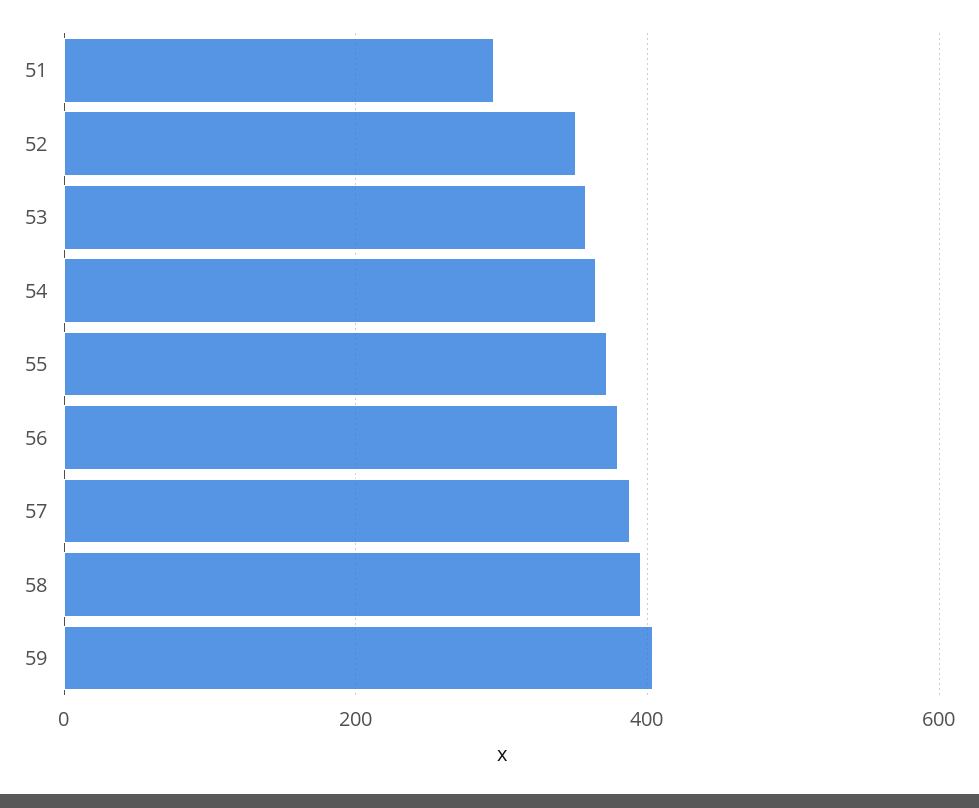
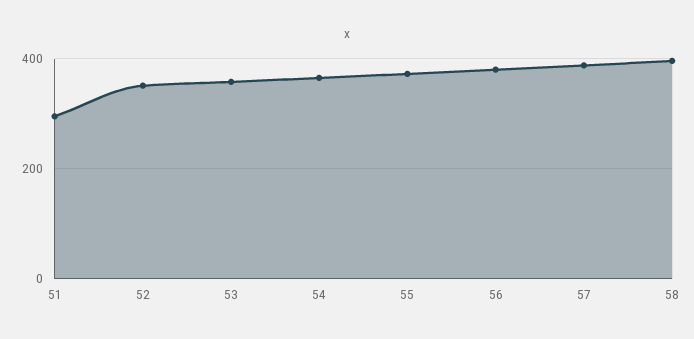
59: 400 -> none

